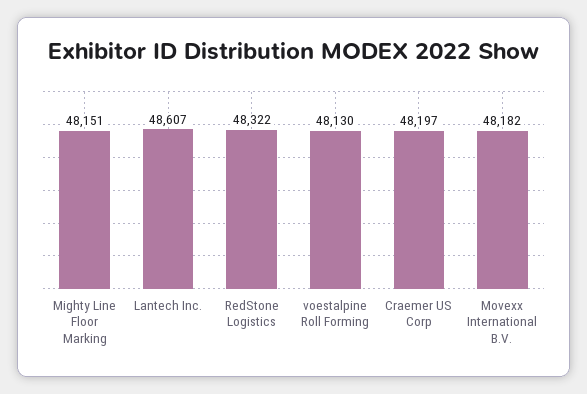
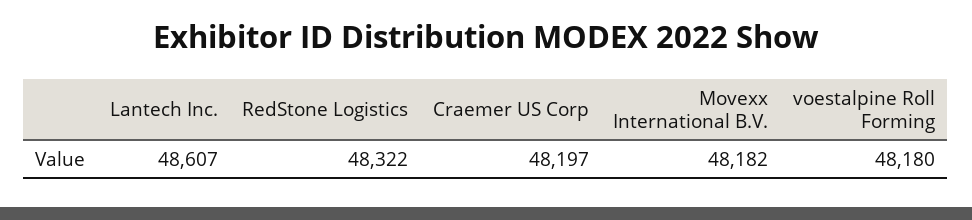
Mighty Line Floor Marking: 48151 -> none
voestalpine Roll Forming: 48130 -> 48180

